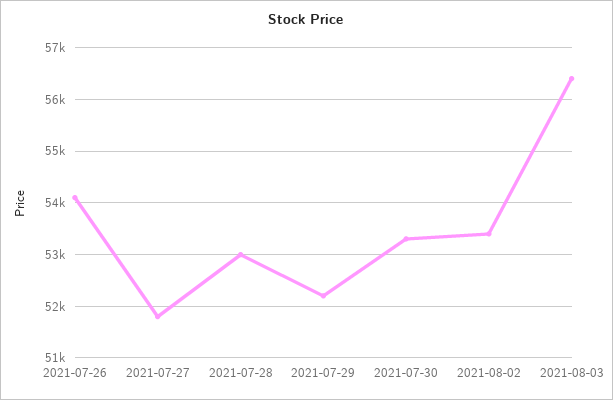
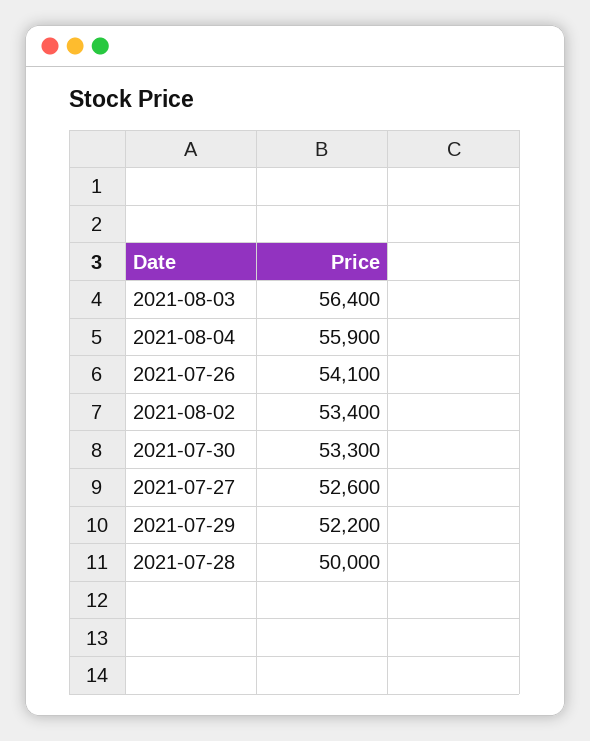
2021-07-27: 51800 -> 52600
2021-07-28: 53000 -> 50000
2021-08-04: none -> 55900

